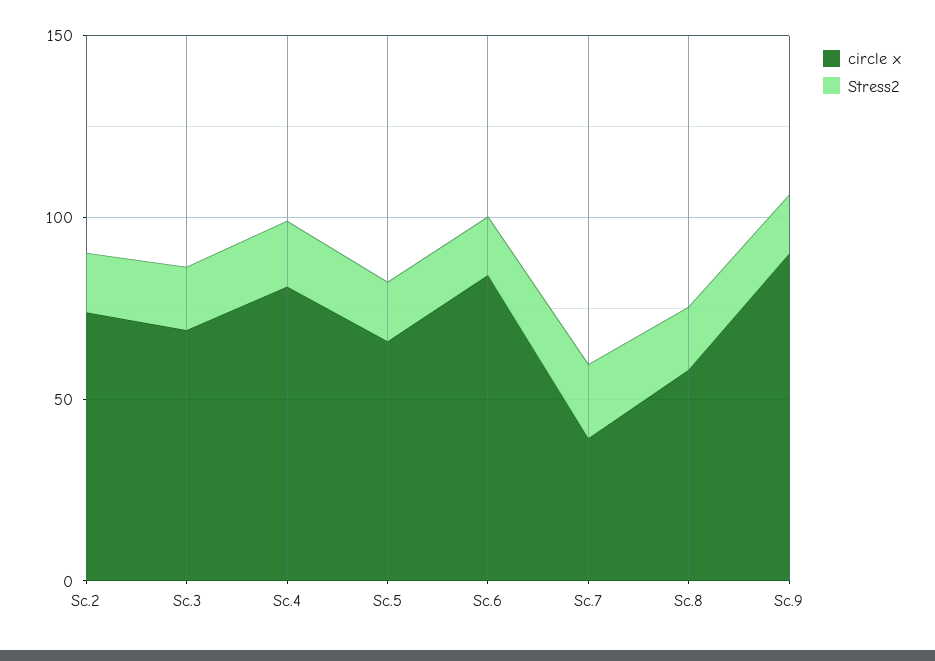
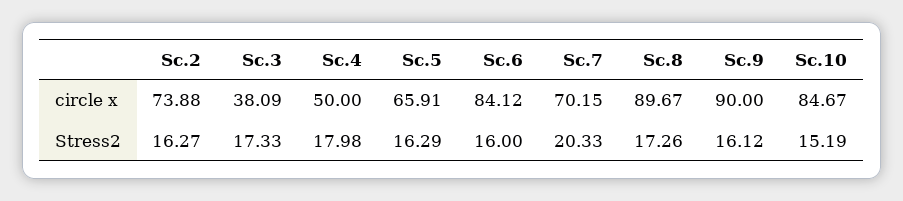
circle x, Sc.3: 70 -> 38.09
circle x, Sc.4: 80 -> 50
circle x, Sc.7: 40 -> 70.15
circle x, Sc.8: 60 -> 89.67
circle x, Sc.10: none -> 84.67
Stress2, Sc.10: none -> 15.19

